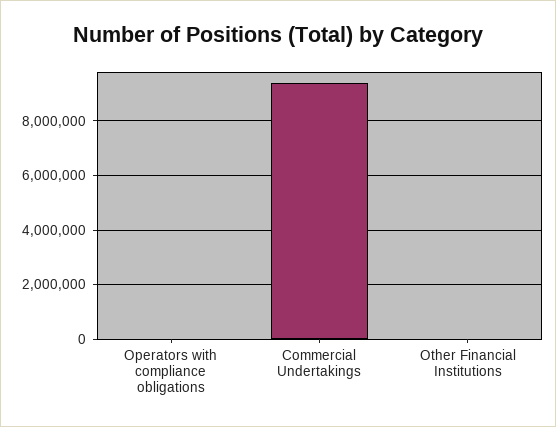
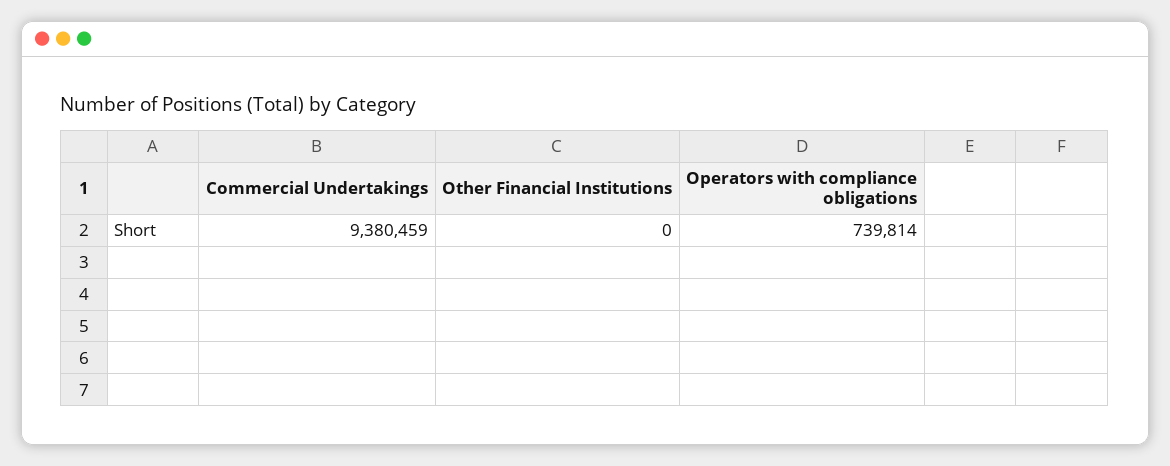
Operators with compliance obligations: 0 -> 739814

